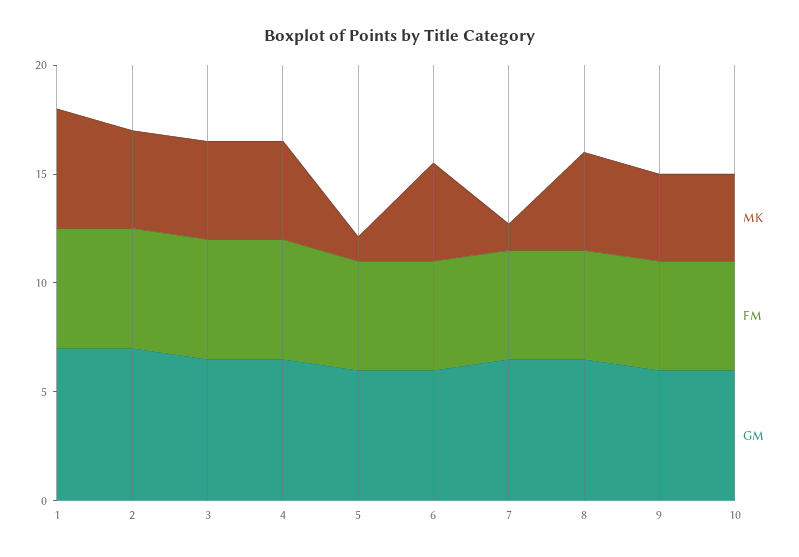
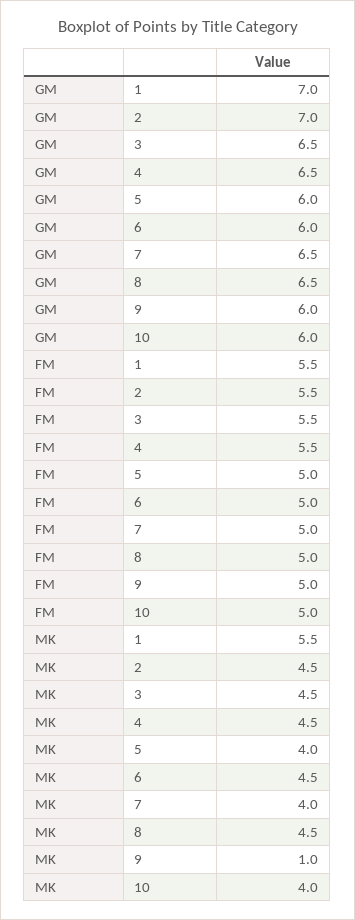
MK, 5: 1 -> 4
MK, 7: 1 -> 4
MK, 9: 4 -> 1

